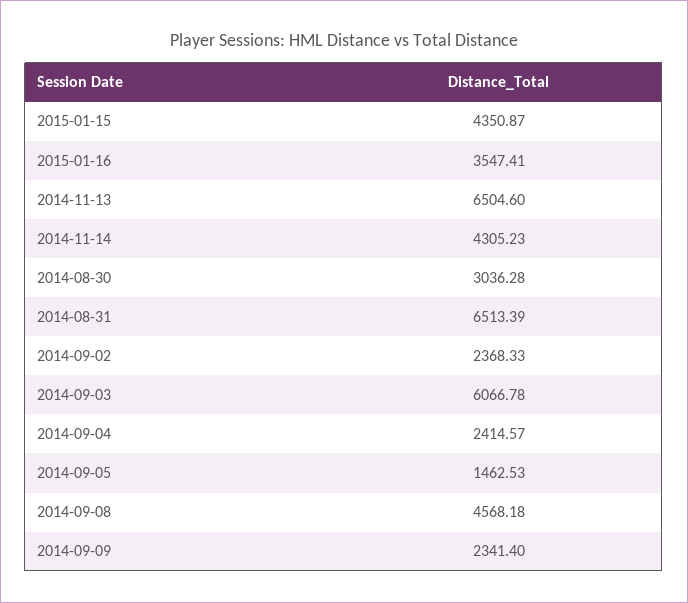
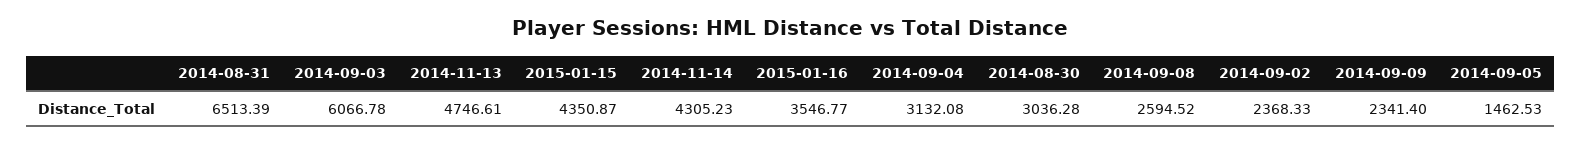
2015-01-16: 3547.41 -> 3546.77
2014-11-13: 6504.6 -> 4746.61
2014-09-04: 2414.57 -> 3132.08
2014-09-08: 4568.18 -> 2594.52

